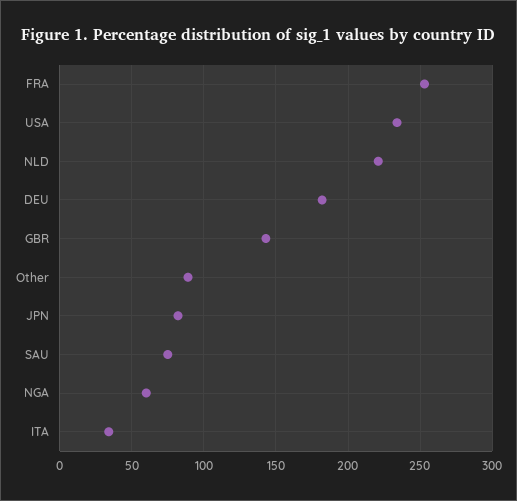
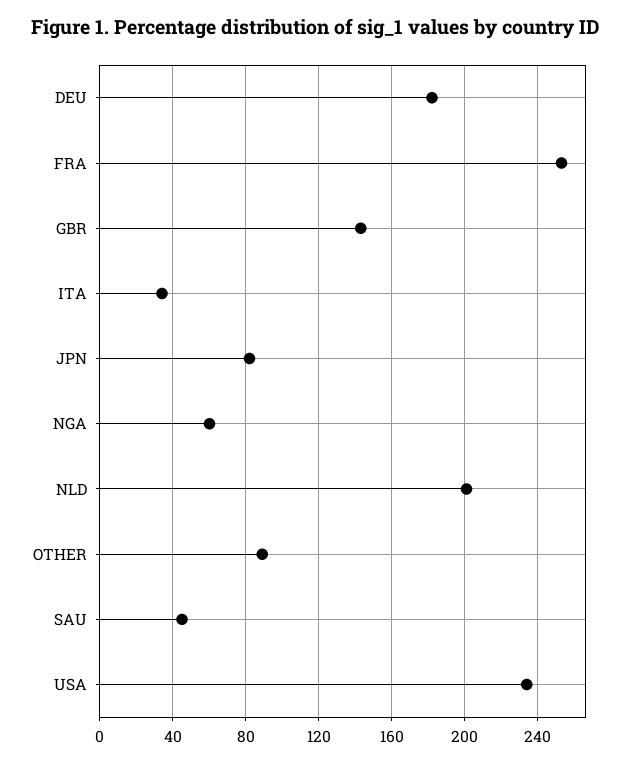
NLD: 220 -> 200
SAU: 75 -> 45

